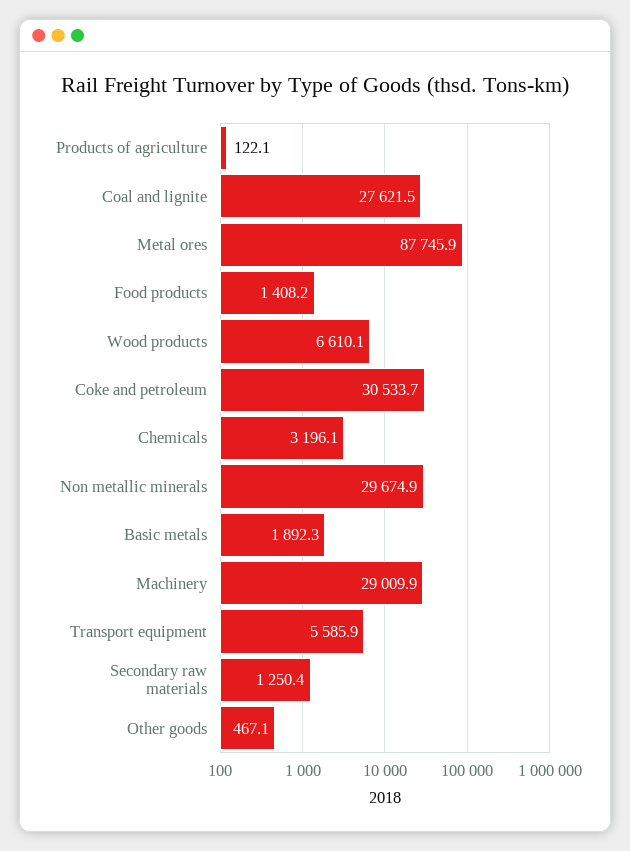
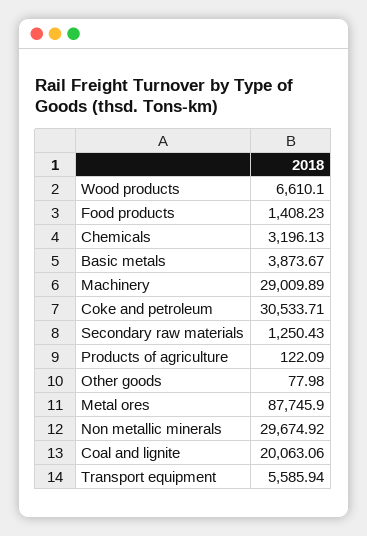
Coal and lignite: 27621.5 -> 20063.06
Basic metals: 1892.3 -> 3873.67
Other goods: 467.1 -> 77.98

